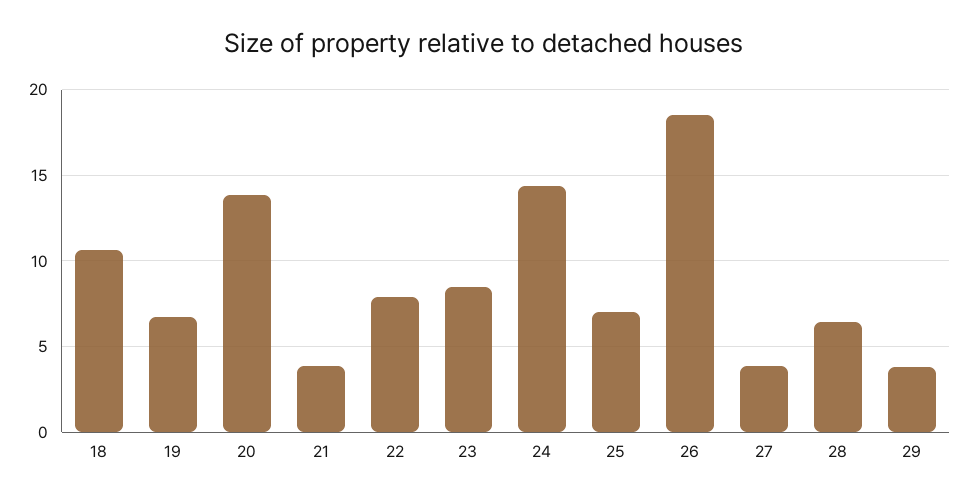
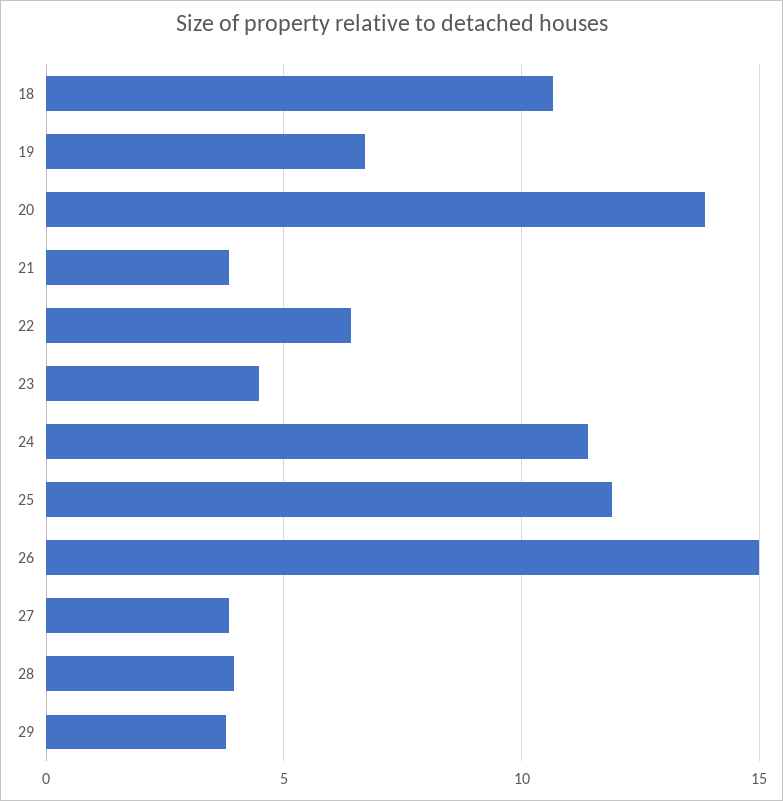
22: 8 -> 6.5
23: 8.5 -> 4.5
24: 14.5 -> 11.5
25: 7 -> 12
26: 18.5 -> 15
28: 6.5 -> 4

